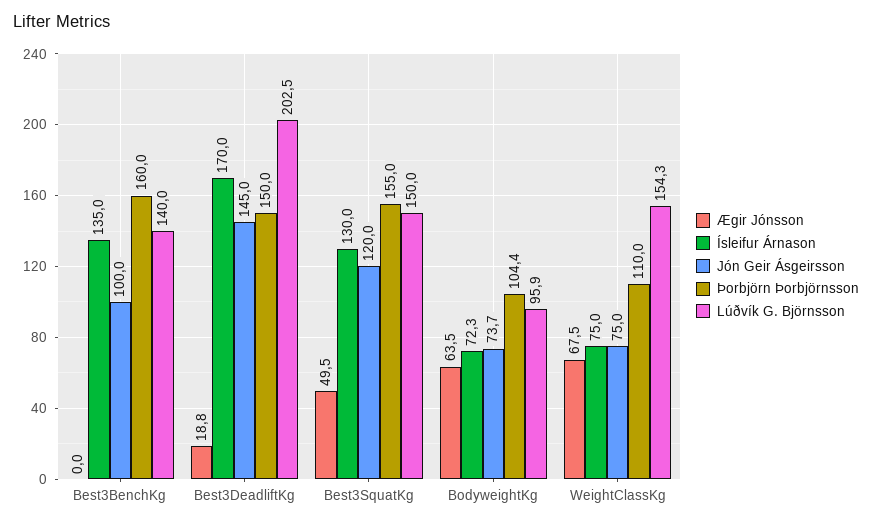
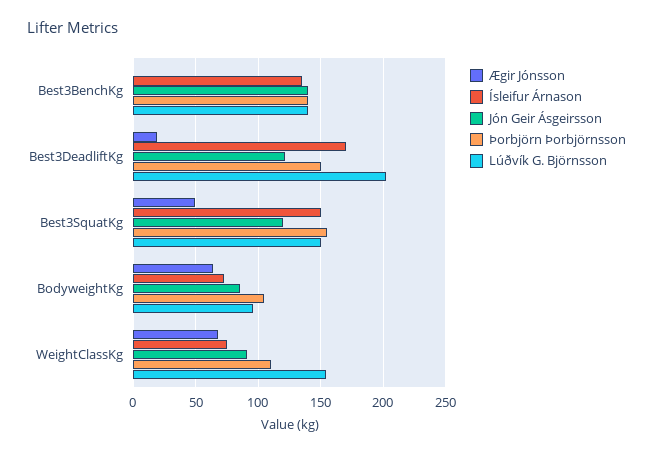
Jón Geir Ásgeirsson, Best3BenchKg: 100 -> 140
Þorbjörn Þorbjörnsson, Best3BenchKg: 160 -> 140
Jón Geir Ásgeirsson, Best3DeadliftKg: 145 -> 120
Ísleifur Árnason, Best3SquatKg: 130 -> 150
Jón Geir Ásgeirsson, BodyweightKg: 73.7 -> 85
Jón Geir Ásgeirsson, WeightClassKg: 75 -> 90

